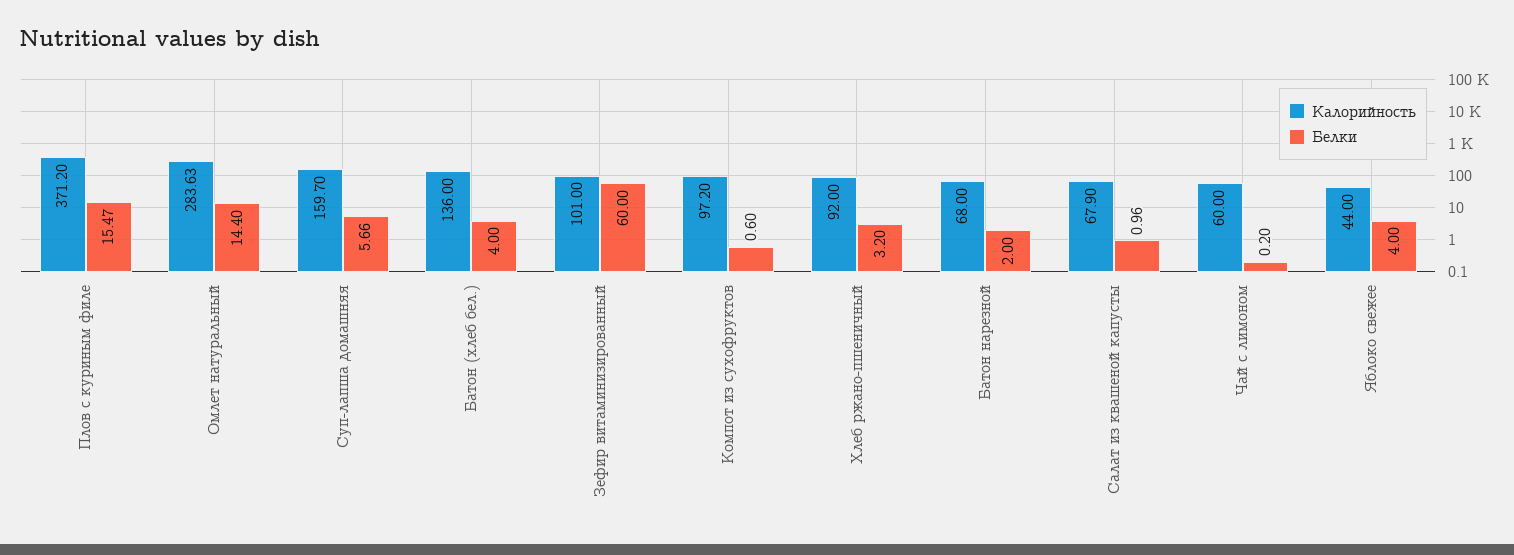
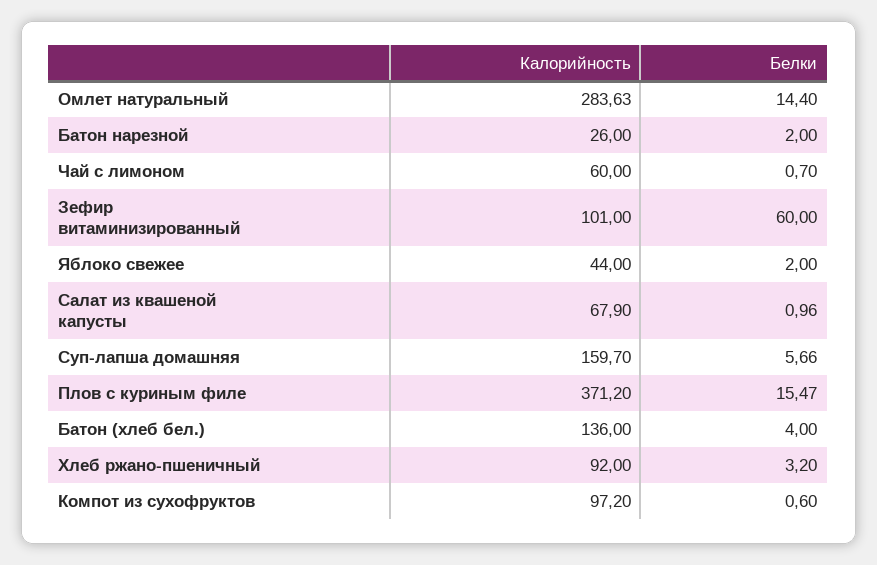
Калорийность, Батон нарезной: 68 -> 26
Белки, Чай с лимоном: 0.2 -> 0.7
Белки, Яблоко свежее: 4 -> 2

